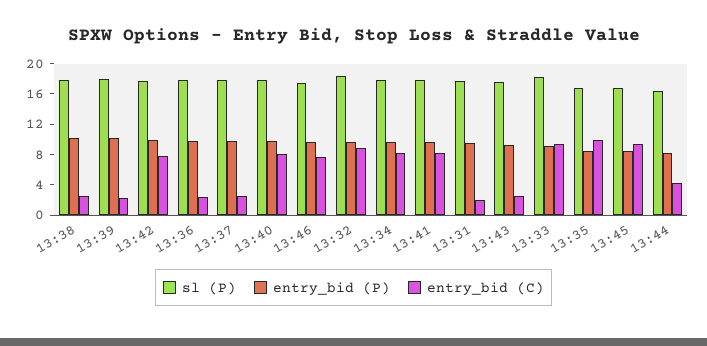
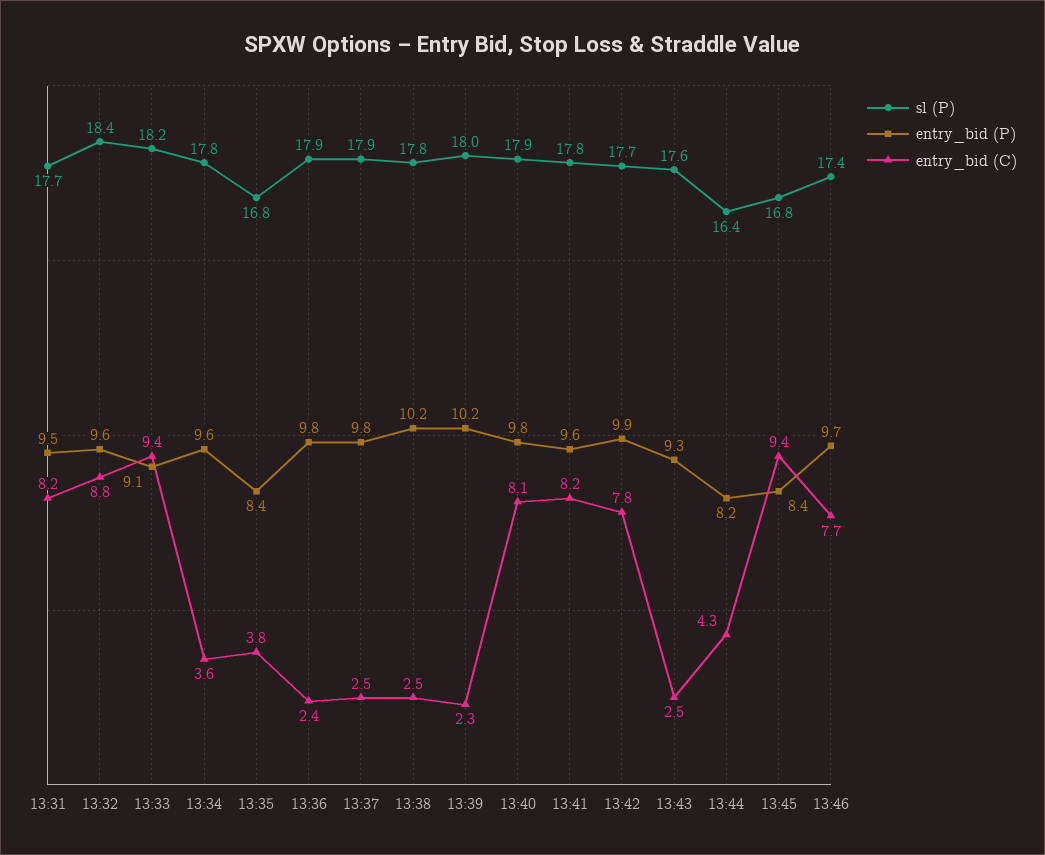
entry_bid (C), 13:34: 8 -> 3.6
entry_bid (C), 13:31: 2 -> 8.2
entry_bid (C), 13:35: 10 -> 3.8

